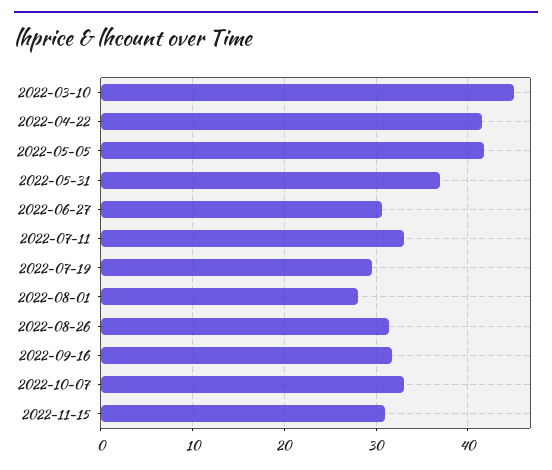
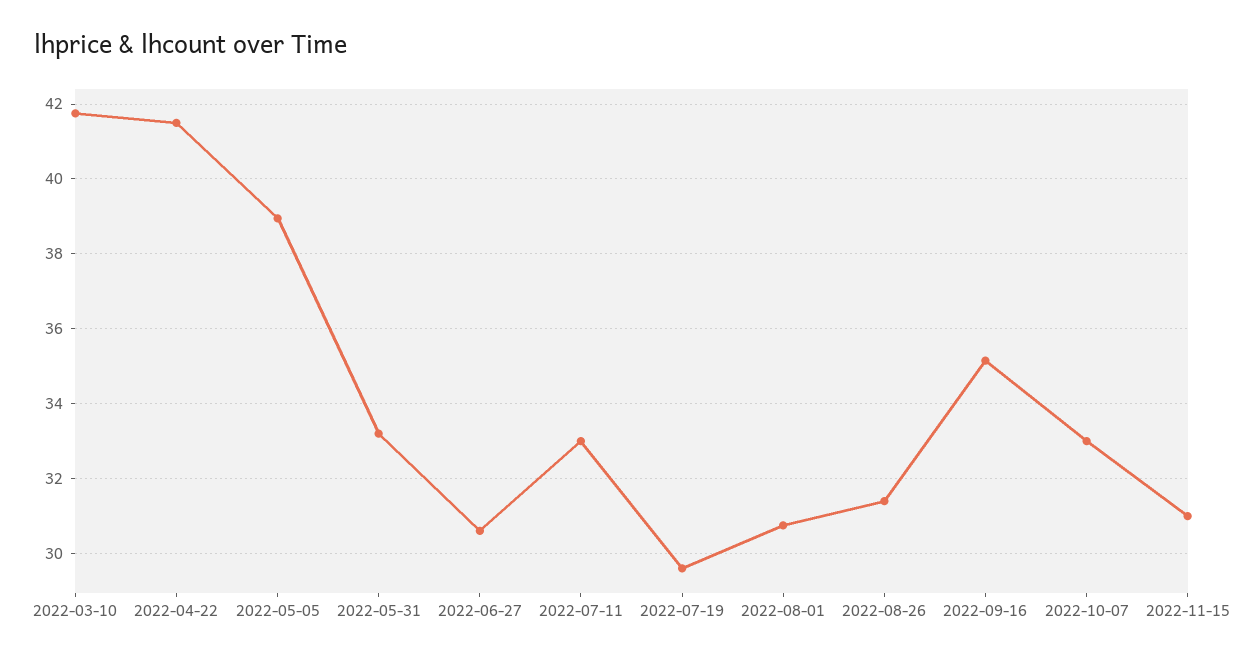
2022-03-10: 45 -> 41.8
2022-05-05: 42 -> 39
2022-05-31: 37 -> 33.2
2022-08-01: 28 -> 30.8
2022-09-16: 32 -> 35.2

